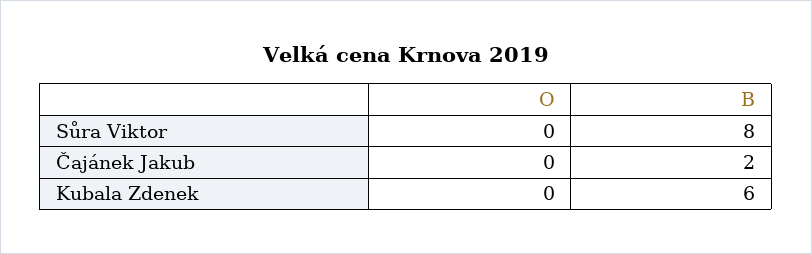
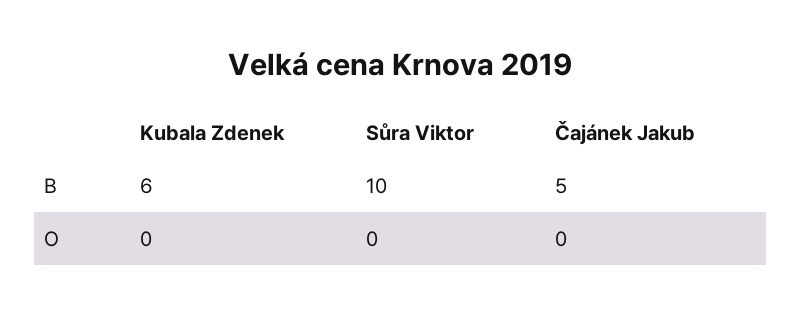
B, Sůra Viktor: 8 -> 10
B, Čajánek Jakub: 2 -> 5

